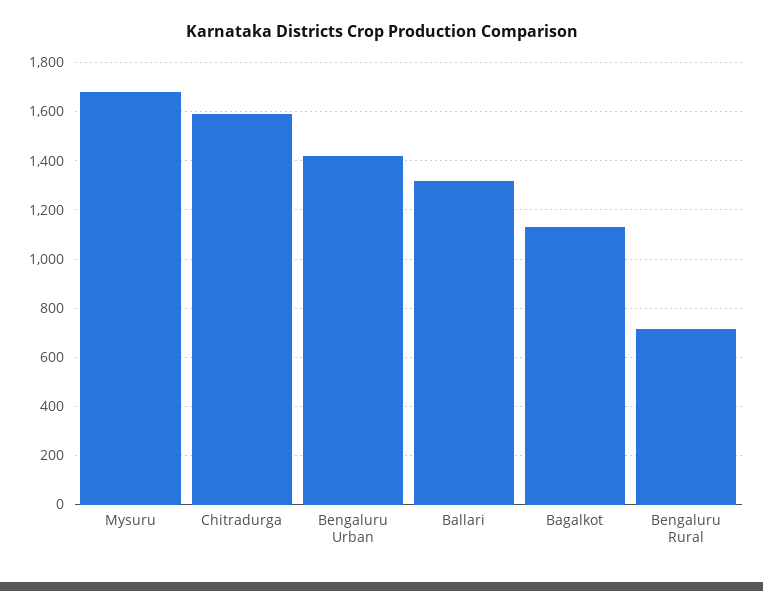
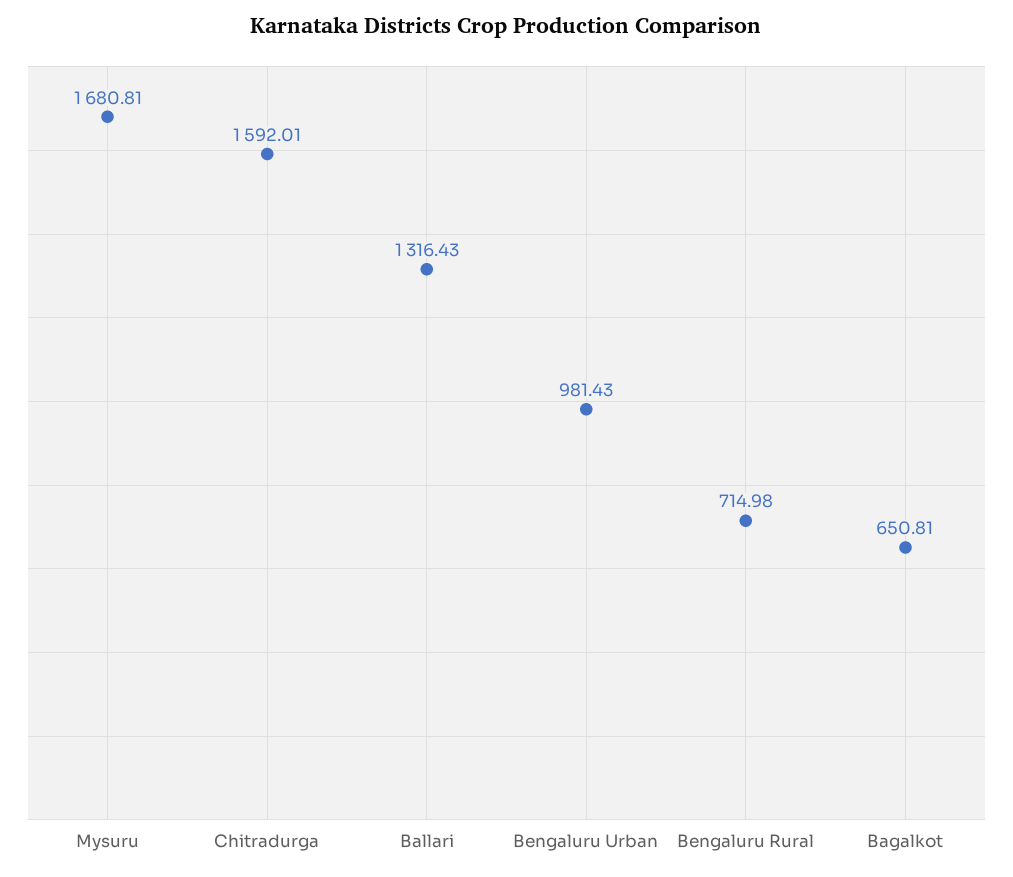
Bengaluru Urban: 1425 -> 981.43
Bagalkot: 1125 -> 650.81

